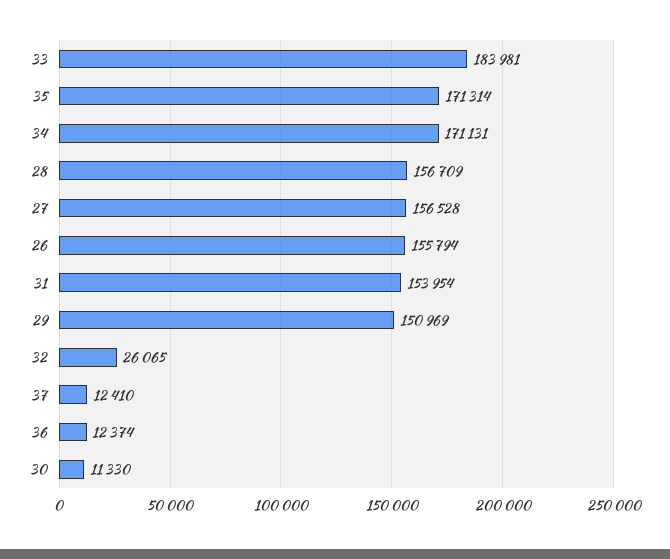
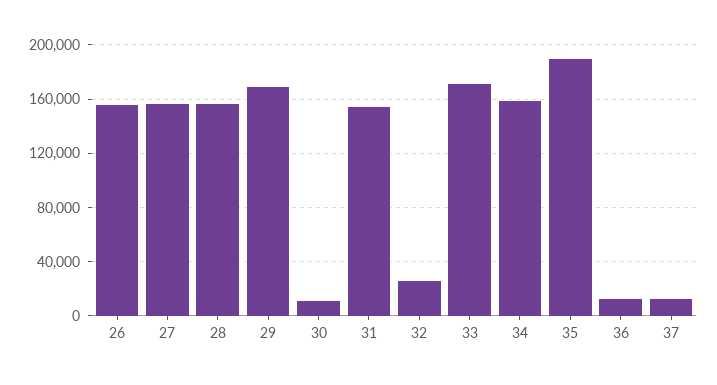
33: 183981 -> 170000
35: 171314 -> 190000
34: 171131 -> 160000
29: 150969 -> 170000

